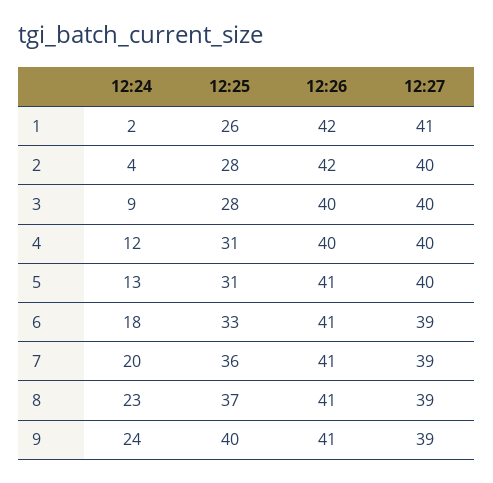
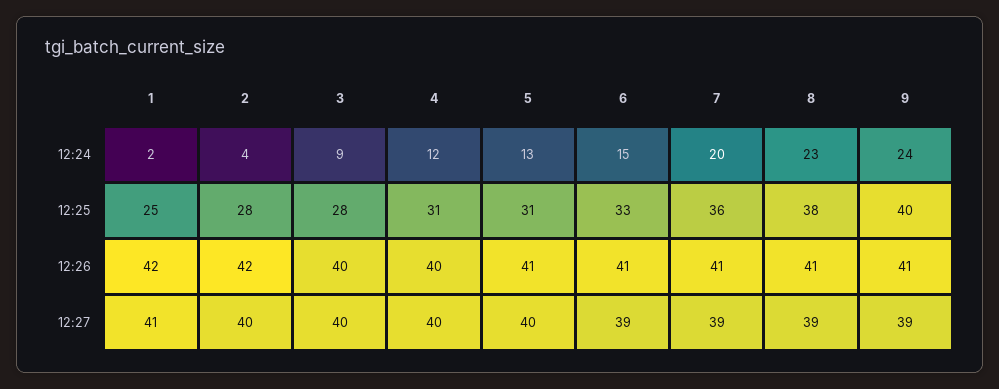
12:25, 1: 26 -> 25
12:24, 6: 18 -> 15
12:25, 8: 37 -> 38

